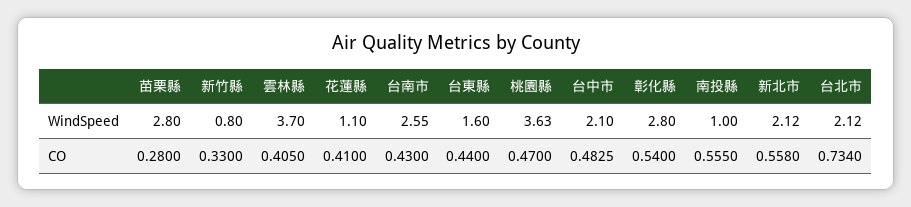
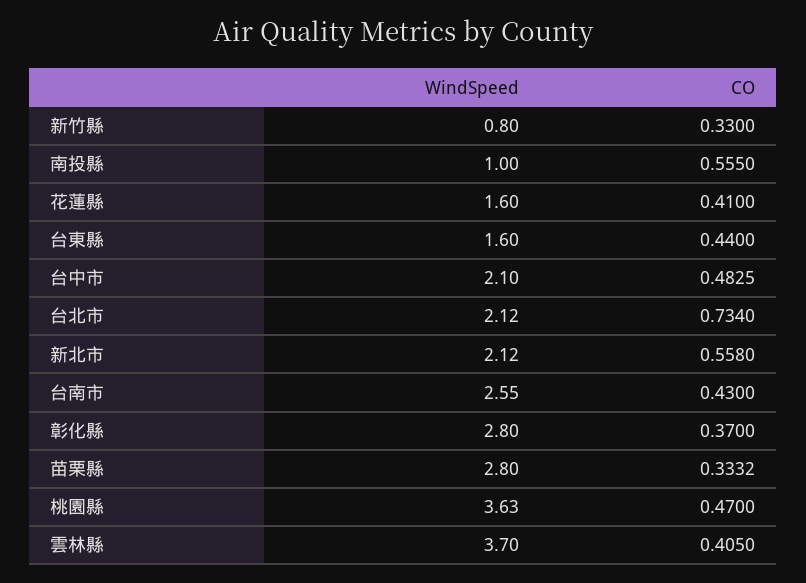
花蓮縣, WindSpeed: 1.1 -> 1.6
苗栗縣, CO: 0.28 -> 0.3332
彰化縣, CO: 0.54 -> 0.37

